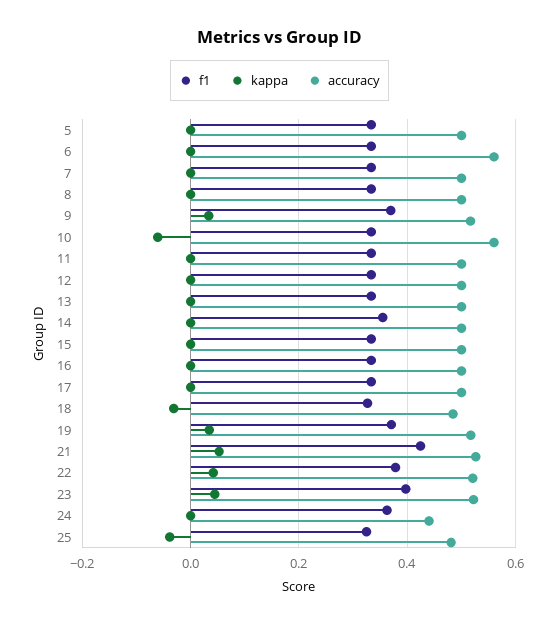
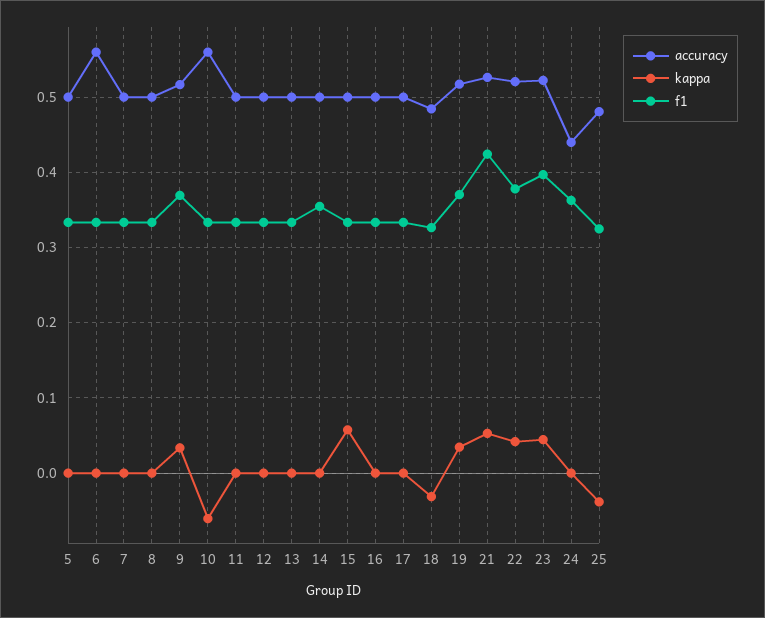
kappa, 15: 0 -> 0.06

